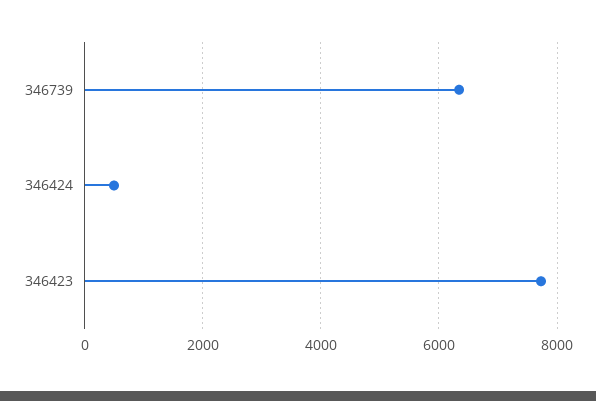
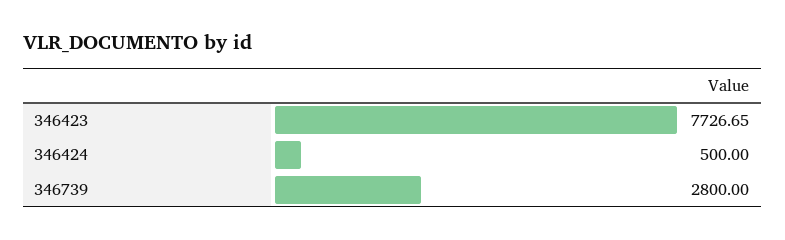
346739: 6400 -> 2800

